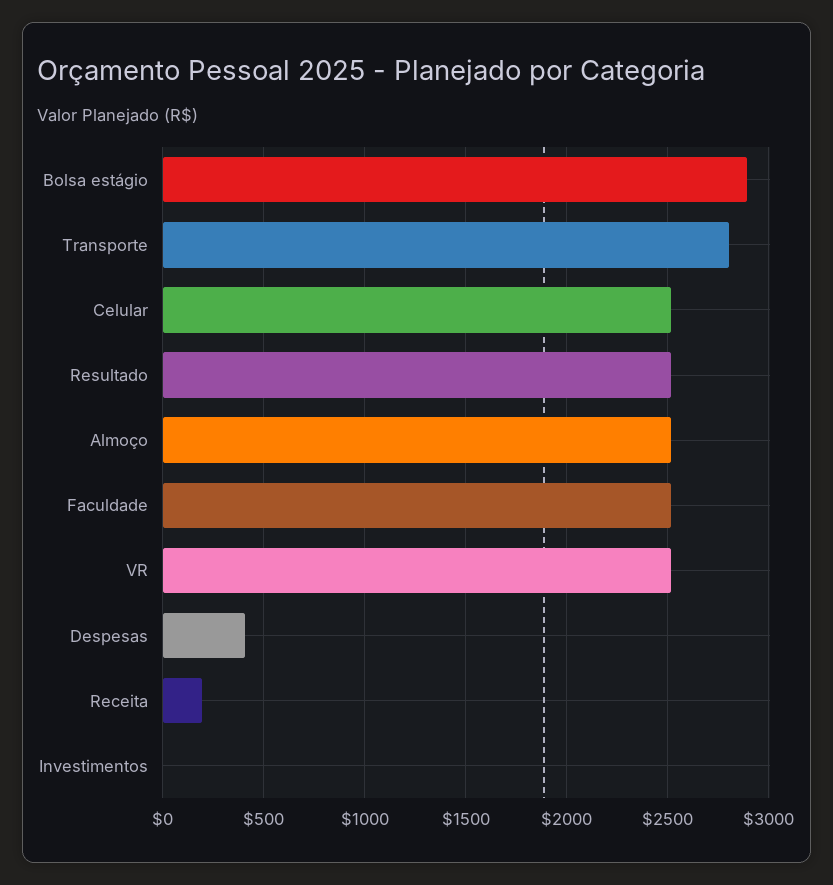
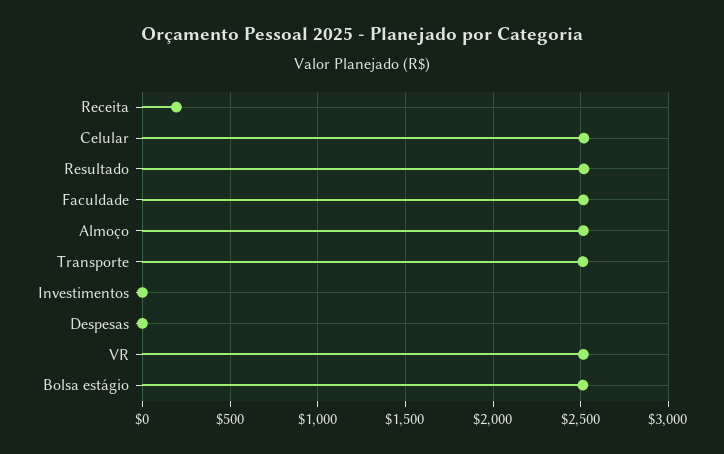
Bolsa estágio: 2900 -> 2500
Transporte: 2800 -> 2500
Despesas: 400 -> 0

